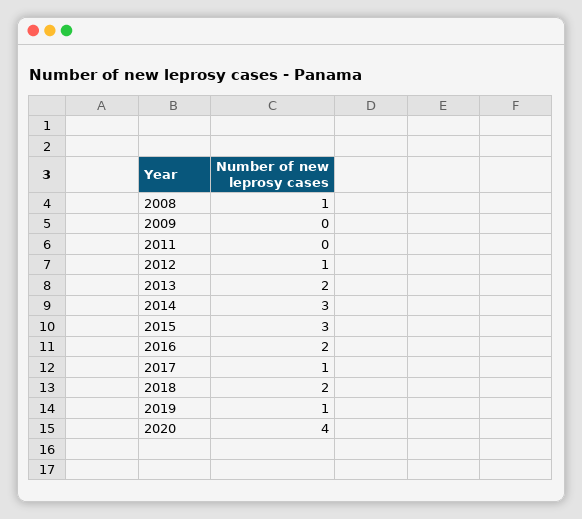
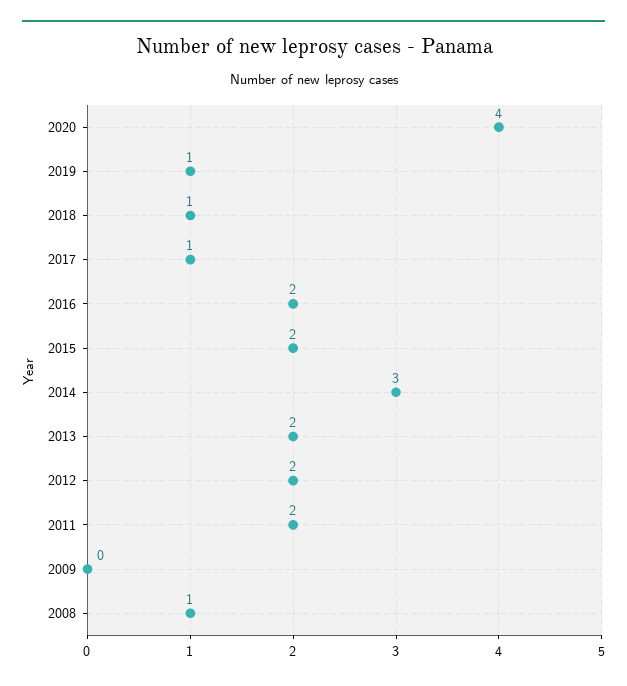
2011: 0 -> 2
2012: 1 -> 2
2015: 3 -> 2
2018: 2 -> 1

